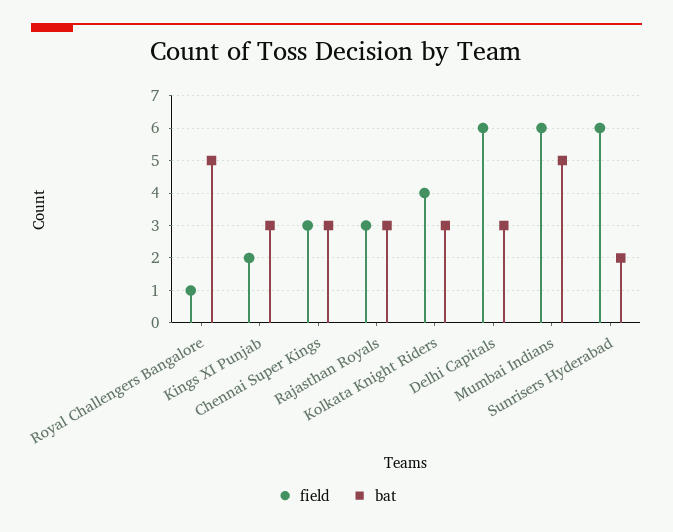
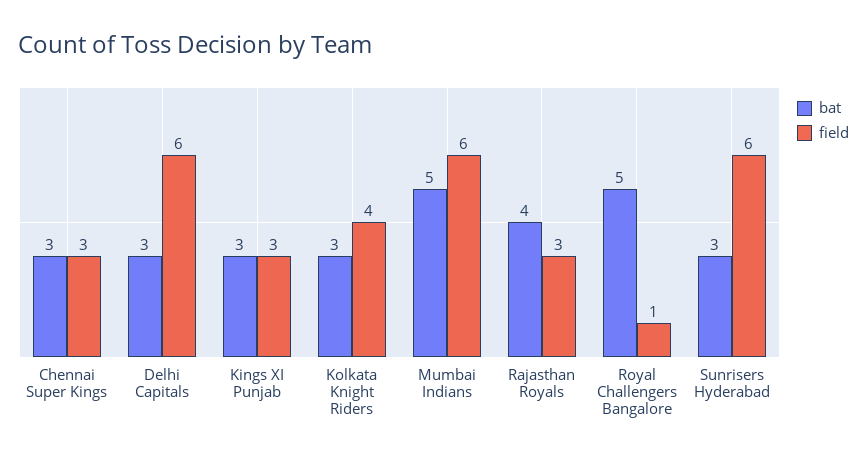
field, Kings XI Punjab: 2 -> 3
bat, Rajasthan Royals: 3 -> 4
bat, Sunrisers Hyderabad: 2 -> 3

